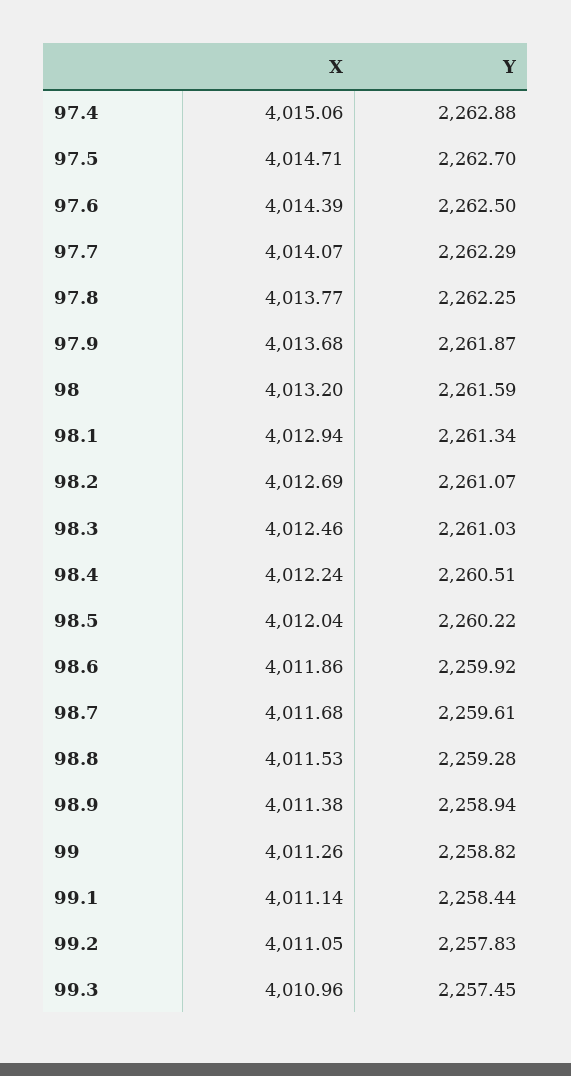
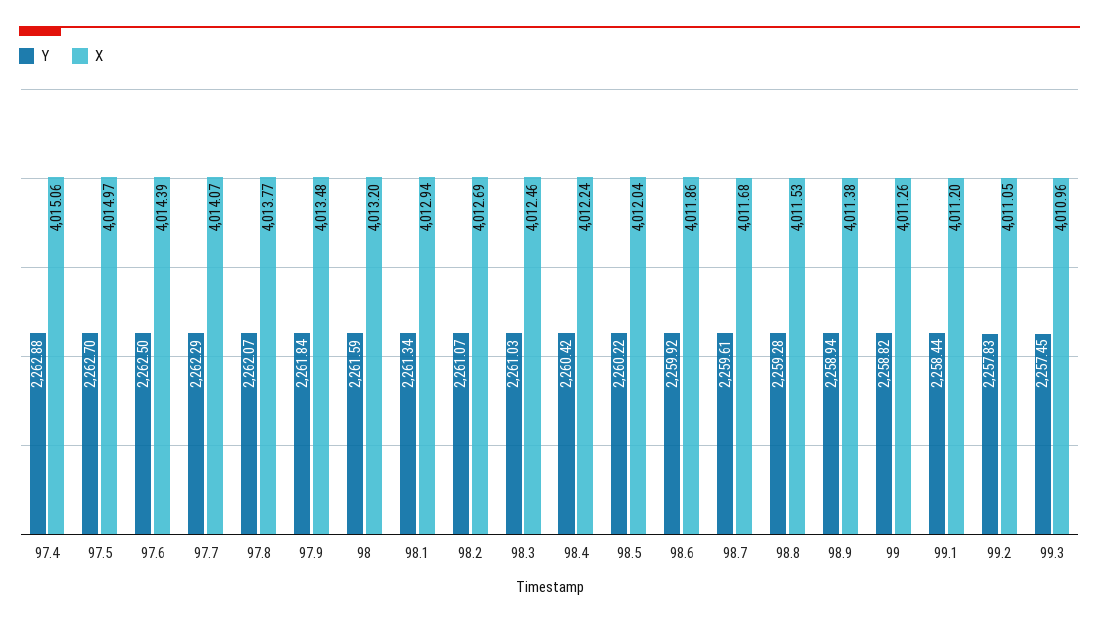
X, 97.5: 4014.71 -> 4014.97
Y, 97.8: 2262.25 -> 2262.07
X, 97.9: 4013.68 -> 4013.48
Y, 97.9: 2261.87 -> 2261.84
Y, 98.4: 2260.51 -> 2260.42
X, 99.1: 4011.14 -> 4011.2

